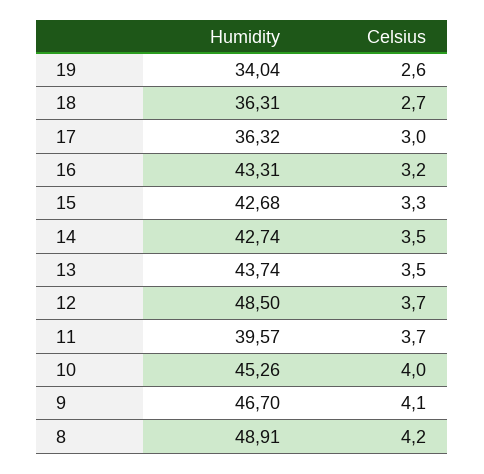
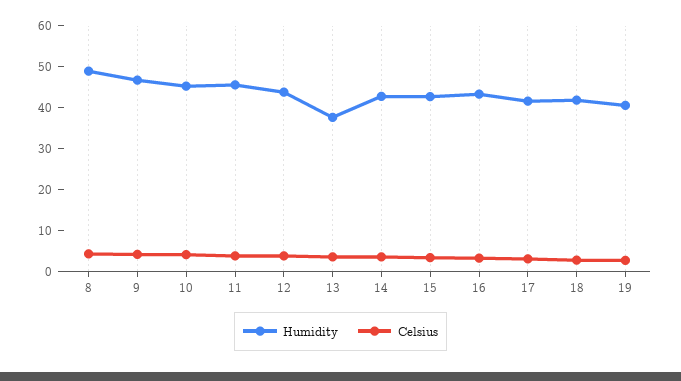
Humidity, 19: 34.04 -> 40
Humidity, 18: 36.31 -> 42
Humidity, 17: 36.32 -> 42
Humidity, 13: 43.74 -> 38
Humidity, 12: 48.5 -> 44
Humidity, 11: 39.57 -> 46

